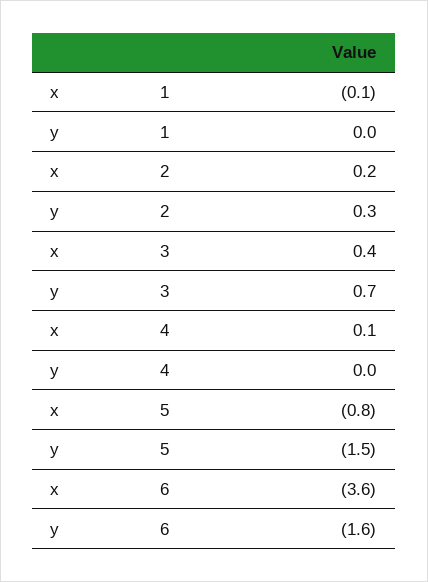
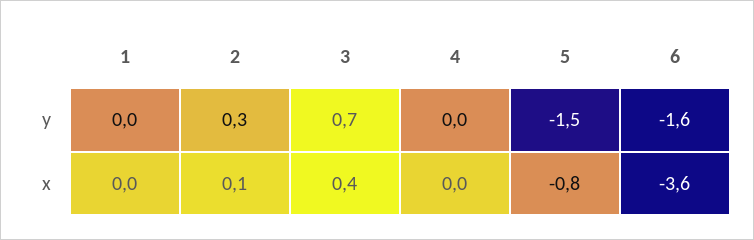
x, 1: -0.1 -> 0
x, 2: 0.2 -> 0.1
x, 4: 0.1 -> 0

